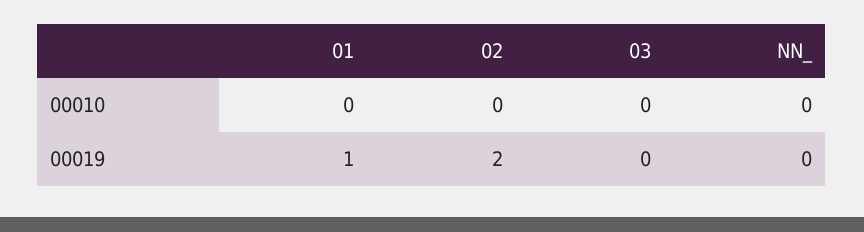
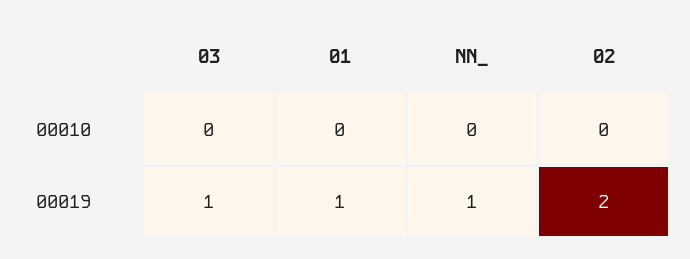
03, 00019: 0 -> 1
NN_, 00019: 0 -> 1

